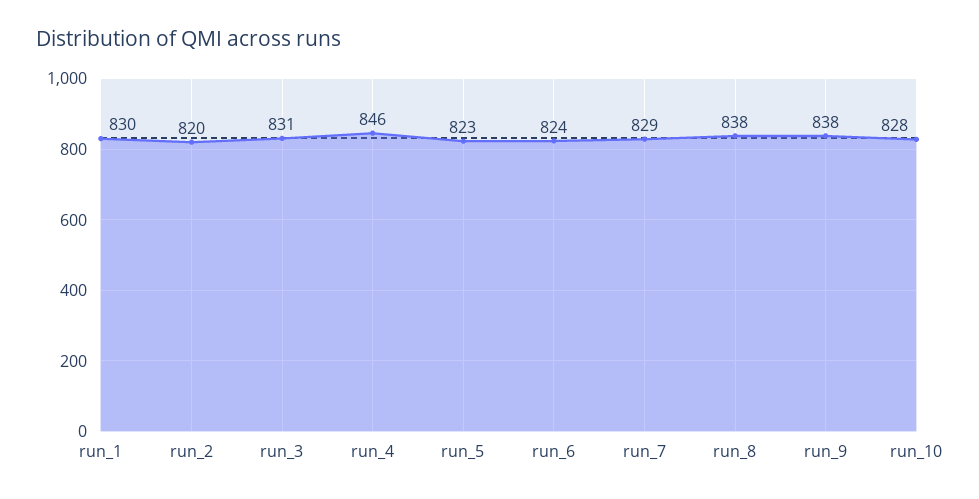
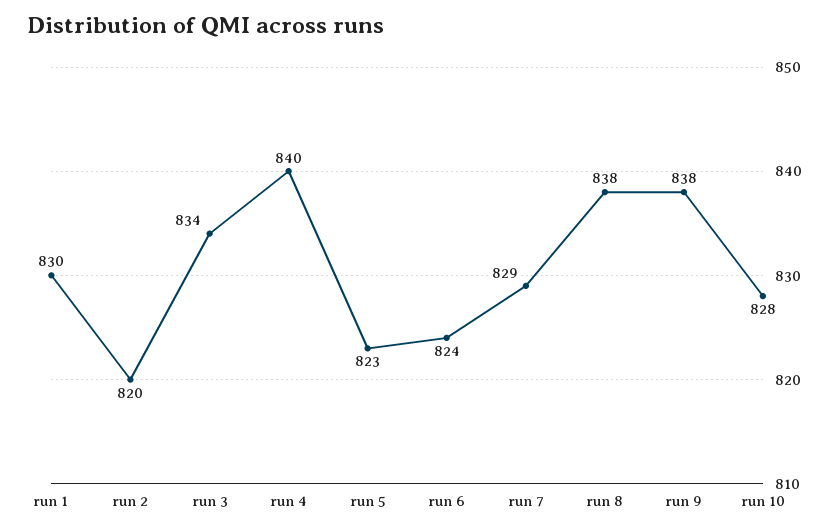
run_3: 831 -> 834
run_4: 846 -> 840

